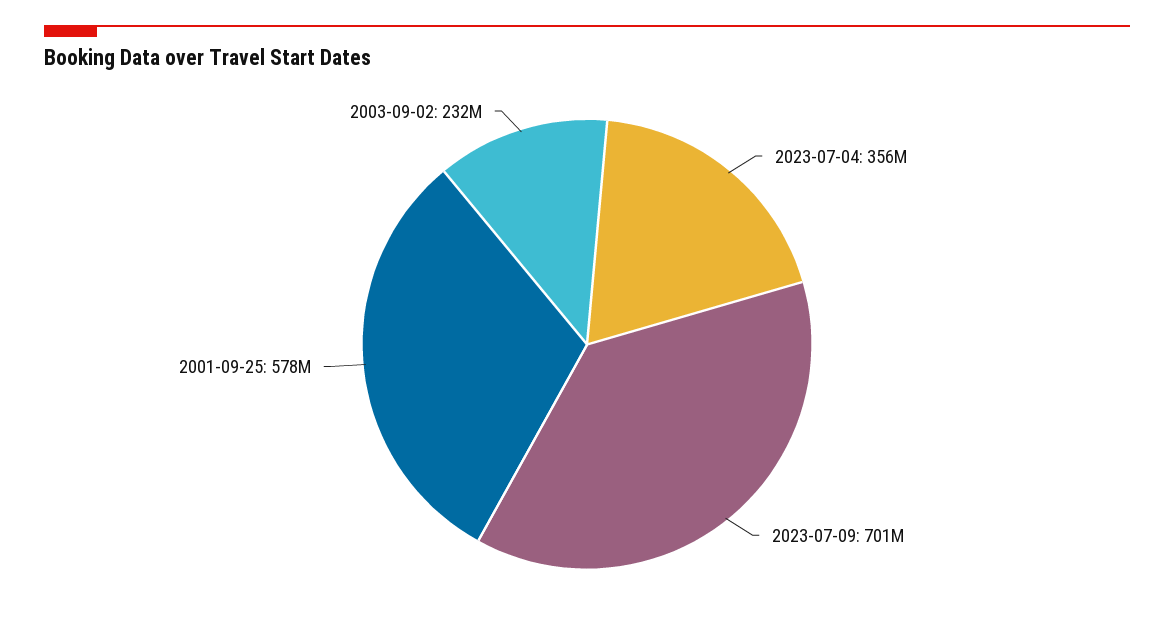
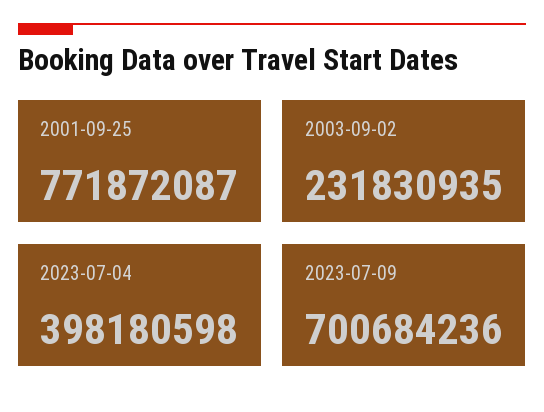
2023-07-04: 356000000 -> 398180598
2001-09-25: 578000000 -> 771872087

